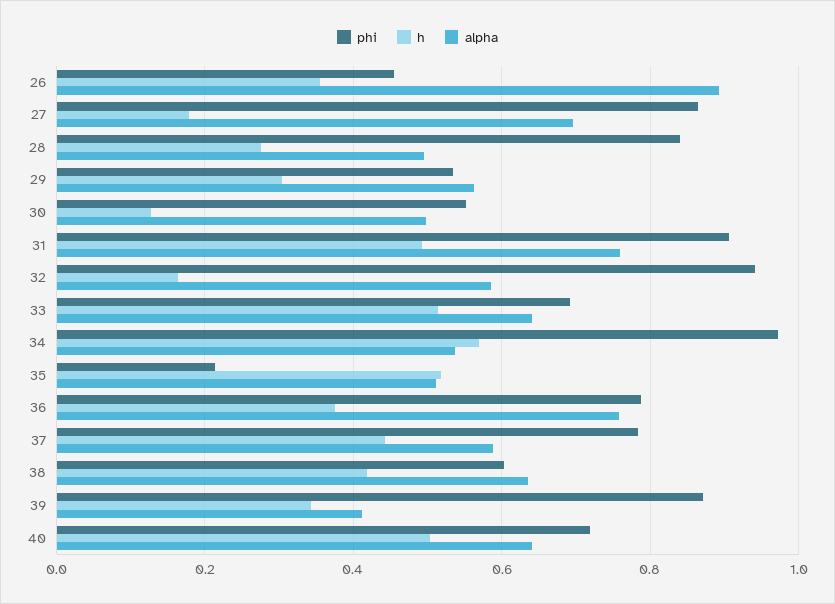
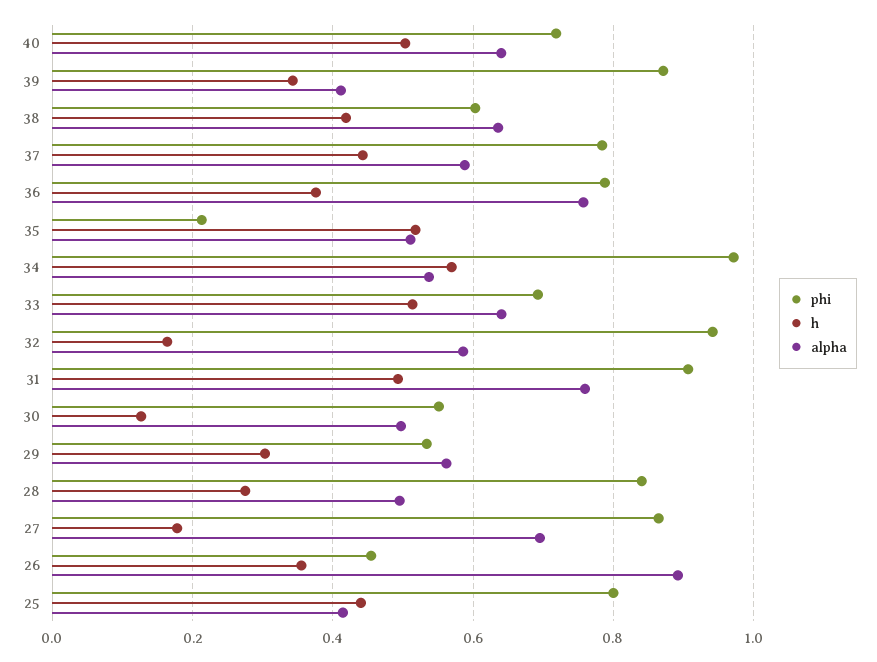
phi, 25: none -> 0.8
h, 25: none -> 0.44
alpha, 25: none -> 0.42

